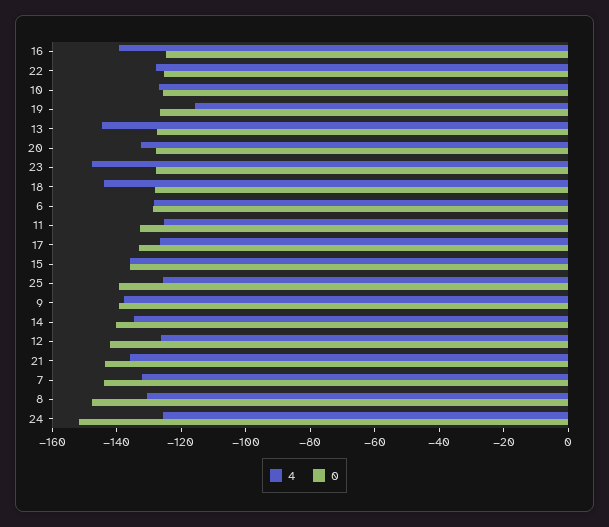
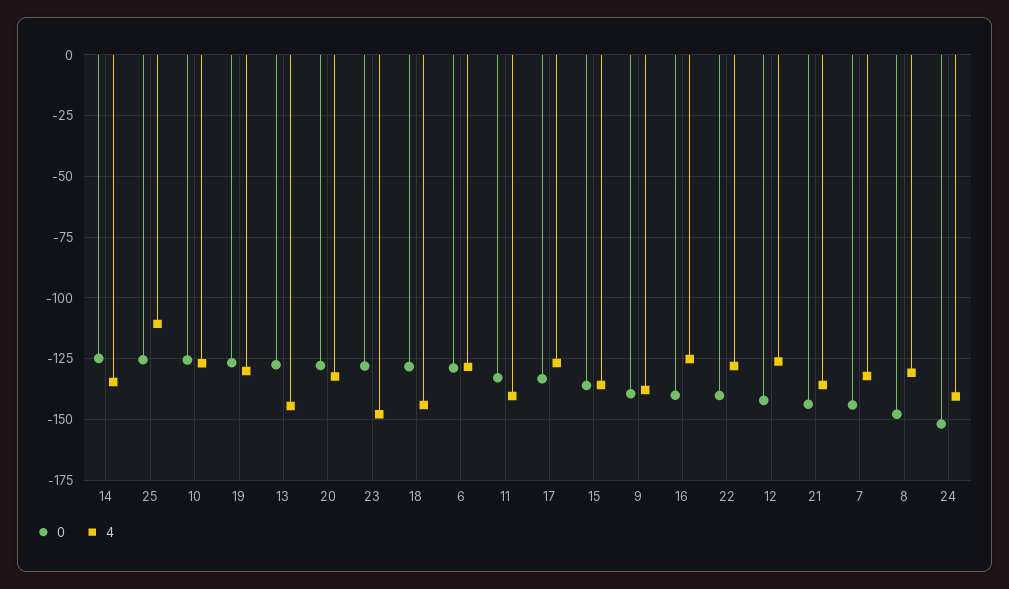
4, 16: -140 -> -125
0, 16: -125 -> -140
0, 22: -125 -> -140
4, 19: -115 -> -130
4, 11: -125 -> -140
4, 25: -125 -> -110
0, 25: -140 -> -125
0, 14: -140 -> -125
4, 24: -125 -> -140

